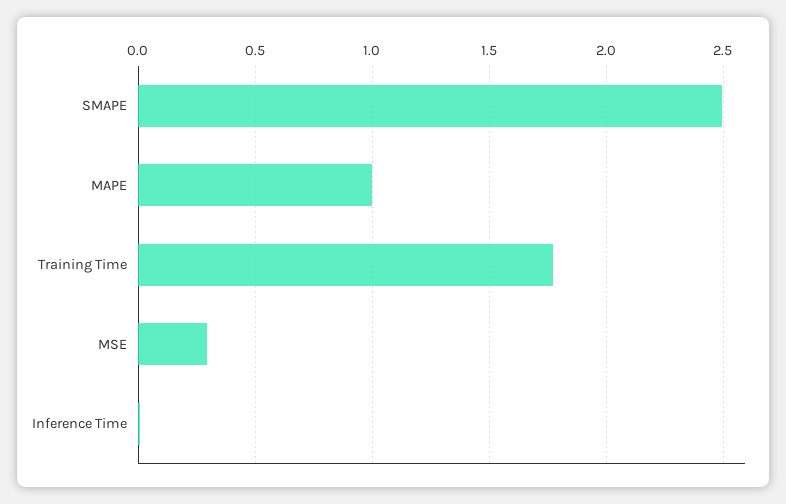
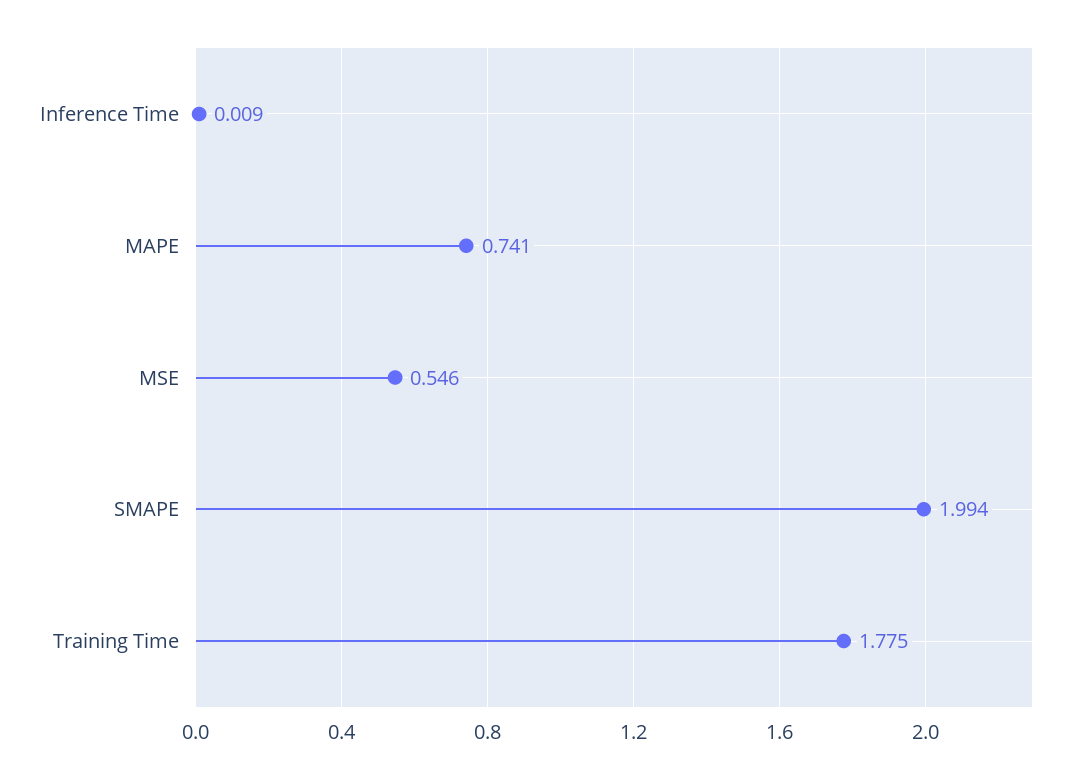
SMAPE: 2.5 -> 1.994
MAPE: 1 -> 0.741
MSE: 0.3 -> 0.546

